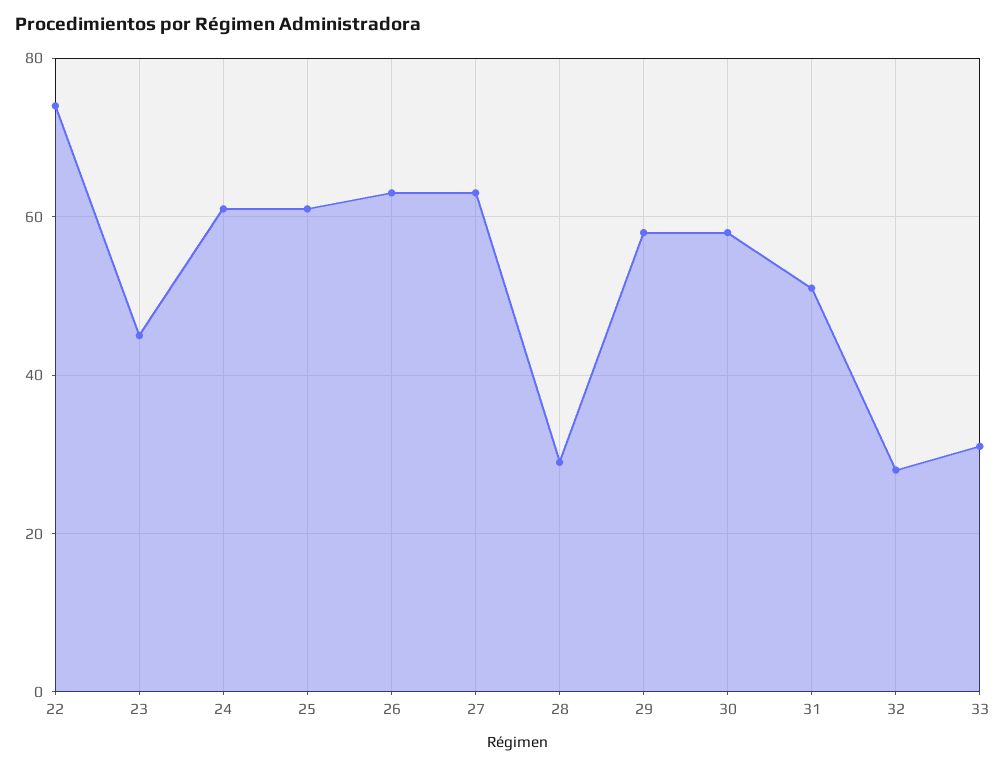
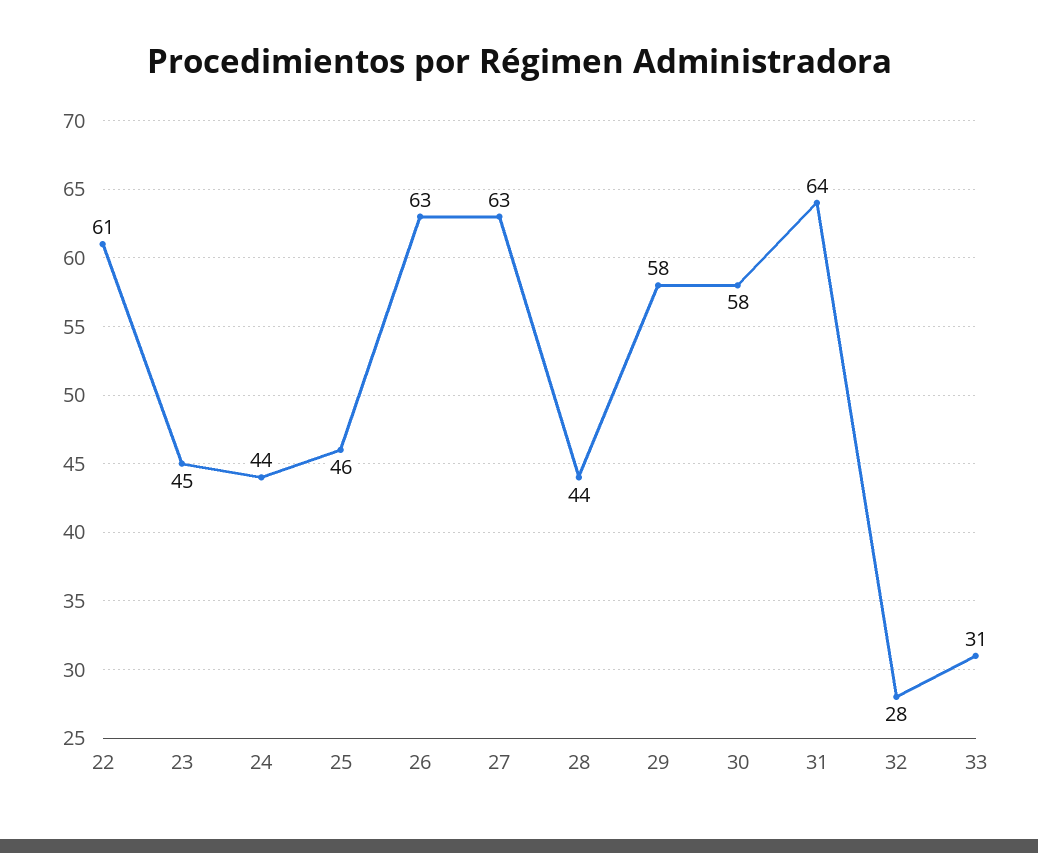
22: 75 -> 61
24: 60 -> 44
25: 60 -> 46
28: 30 -> 44
31: 50 -> 64

